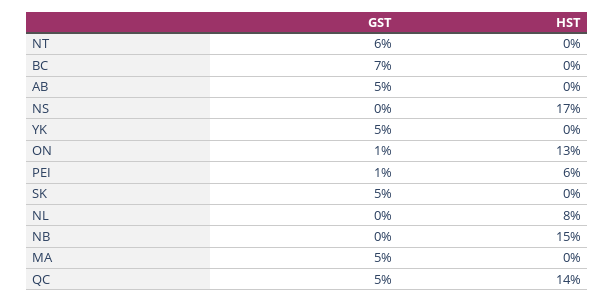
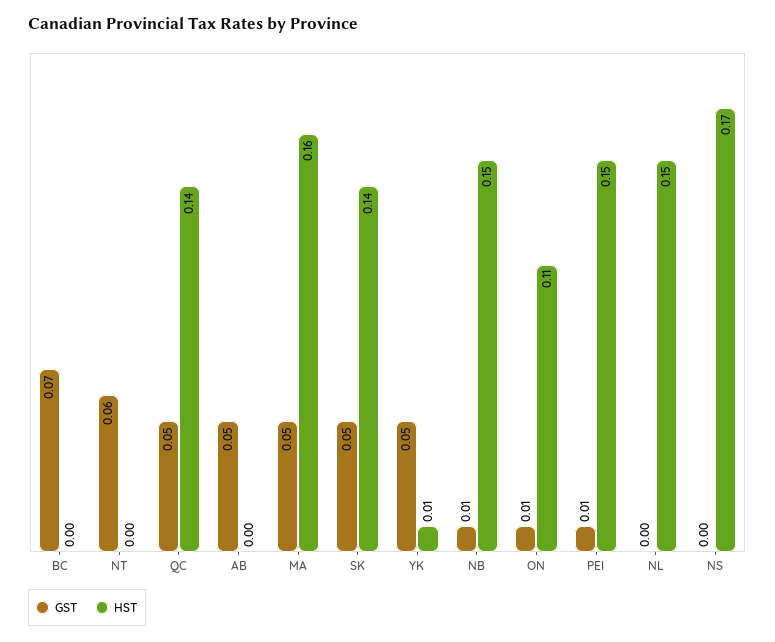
HST, YK: 0 -> 0.01
HST, ON: 0.13 -> 0.11
HST, PEI: 0.06 -> 0.15
HST, SK: 0 -> 0.14
HST, NL: 0.08 -> 0.15
GST, NB: 0 -> 0.01
HST, MA: 0 -> 0.16

